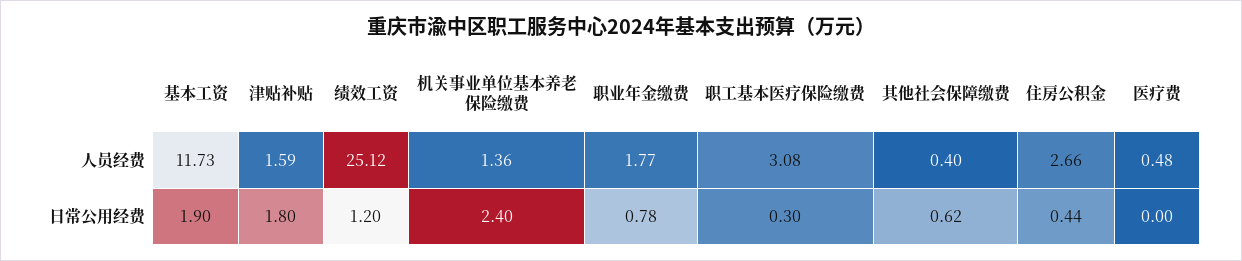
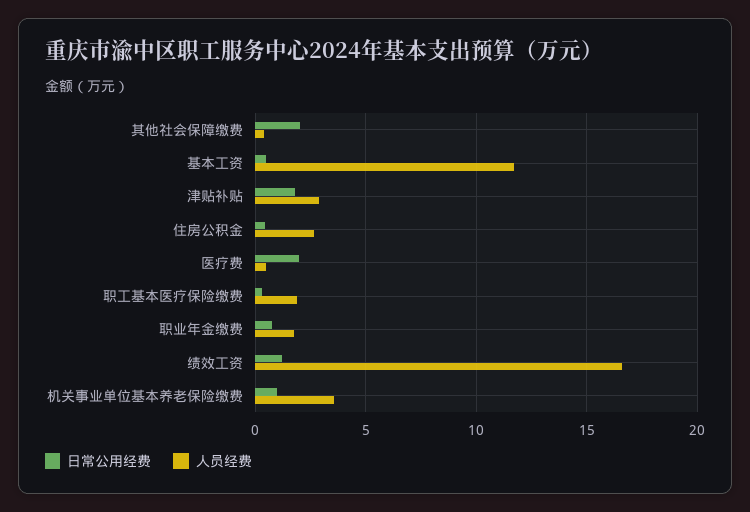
人员经费, 津贴补贴: 1.59 -> 3
人员经费, 绩效工资: 25.12 -> 16.5
人员经费, 机关事业单位基本养老保险缴费: 1.36 -> 3.5
人员经费, 职工基本医疗保险缴费: 3.08 -> 2
日常公用经费, 基本工资: 1.9 -> 0.5
日常公用经费, 机关事业单位基本养老保险缴费: 2.4 -> 1
日常公用经费, 其他社会保障缴费: 0.62 -> 2
日常公用经费, 医疗费: 0 -> 2

